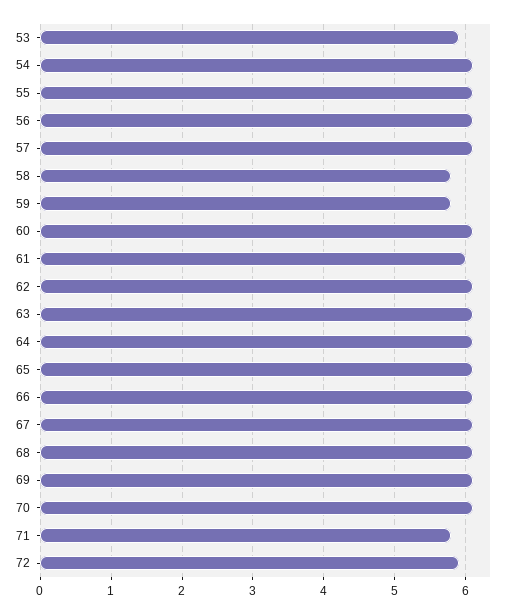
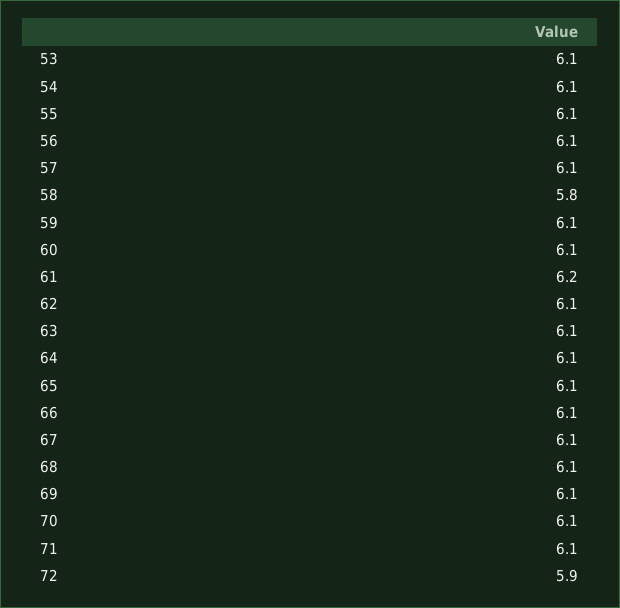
53: 5.9 -> 6.1
59: 5.8 -> 6.1
61: 6 -> 6.2
71: 5.8 -> 6.1

